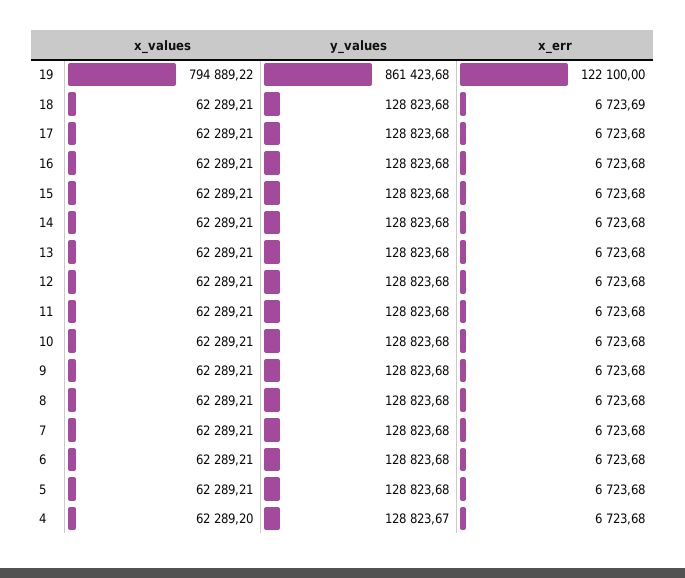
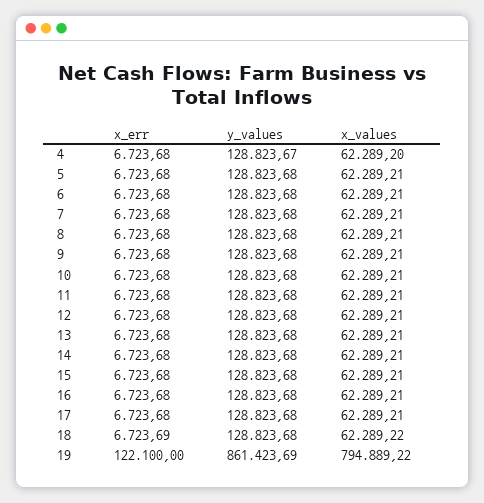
y_values, 19: 861423.68 -> 861423.69
x_values, 18: 62289.21 -> 62289.22

